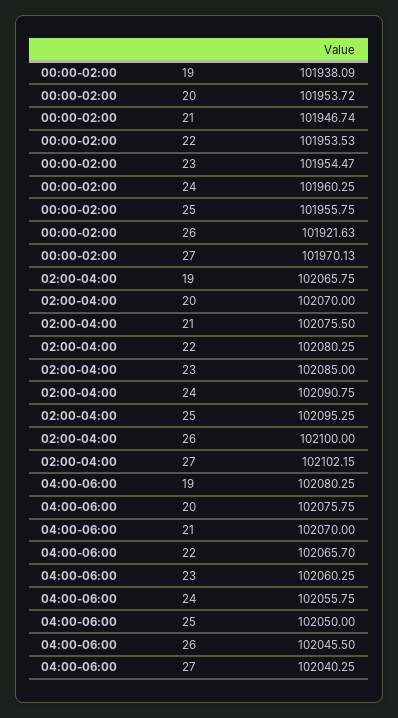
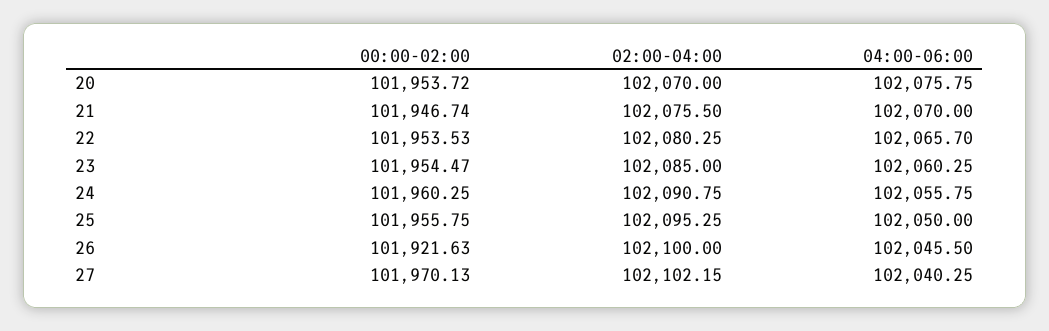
00:00-02:00, 19: 101938.09 -> none
02:00-04:00, 19: 102065.75 -> none
04:00-06:00, 19: 102080.25 -> none

